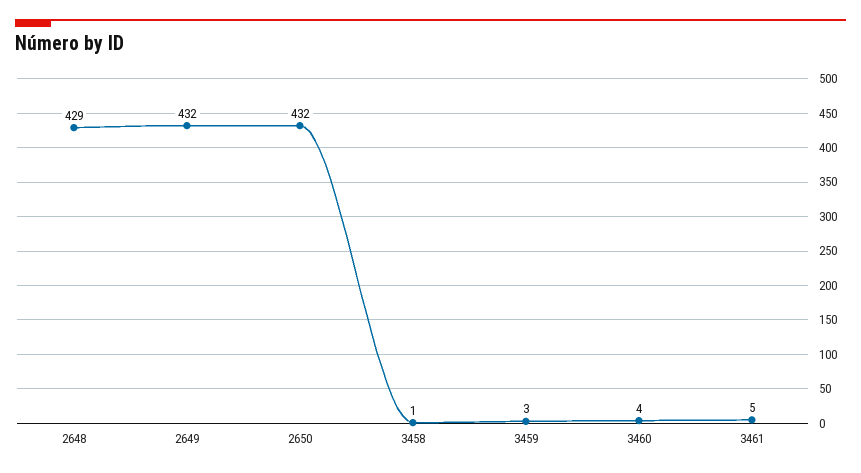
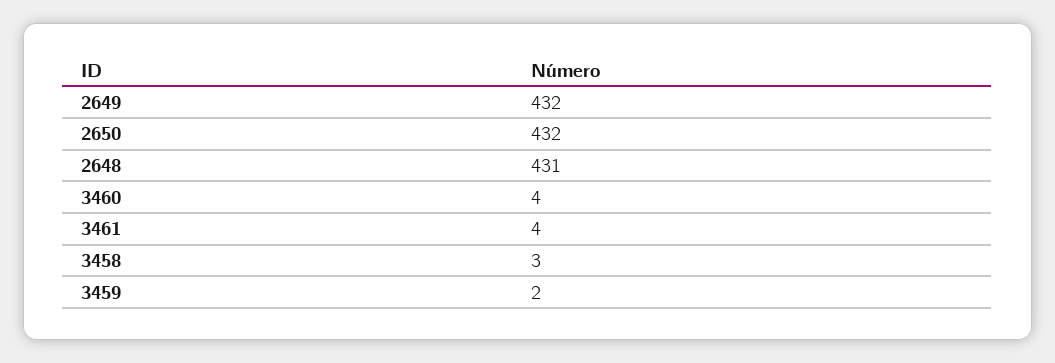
2648: 429 -> 431
3458: 1 -> 3
3459: 3 -> 2
3461: 5 -> 4

